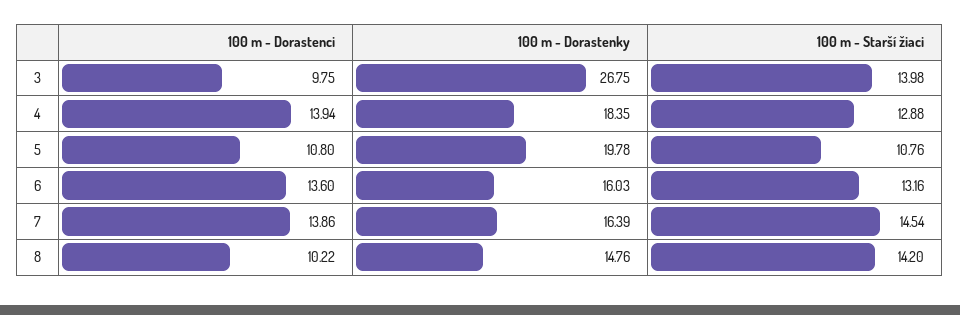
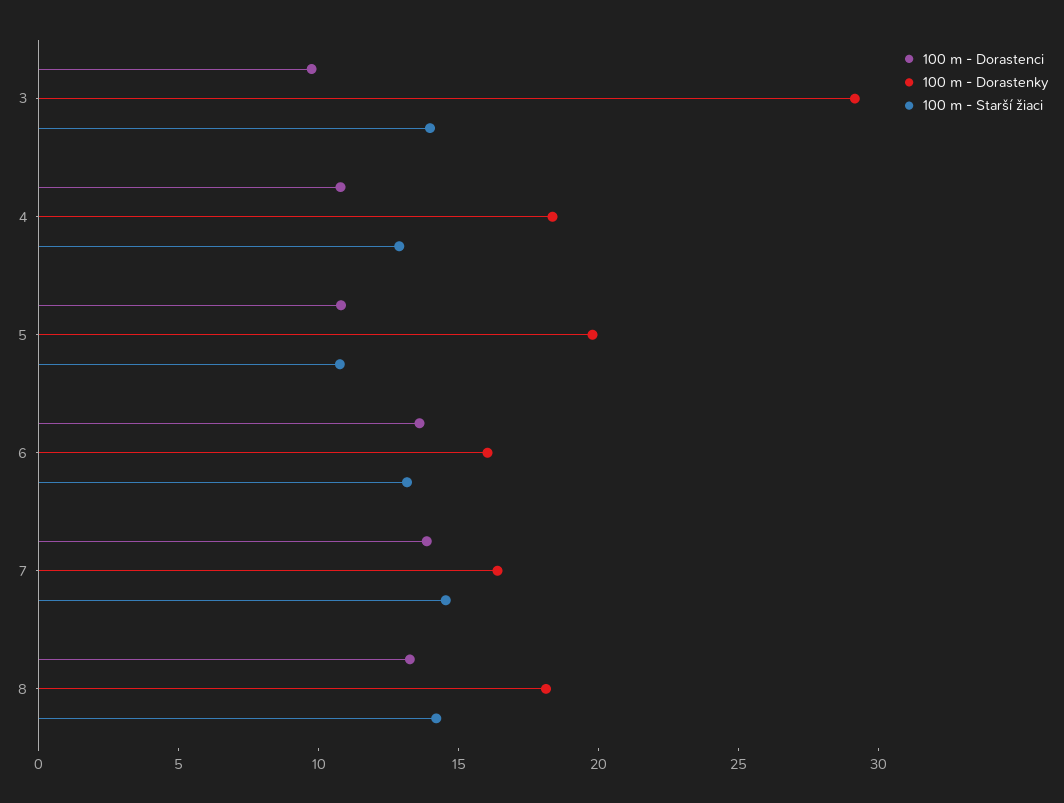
100 m - Dorastenky, 3: 26.75 -> 29
100 m - Dorastenci, 4: 13.94 -> 11
100 m - Dorastenci, 8: 10.22 -> 13
100 m - Dorastenky, 8: 14.76 -> 18

